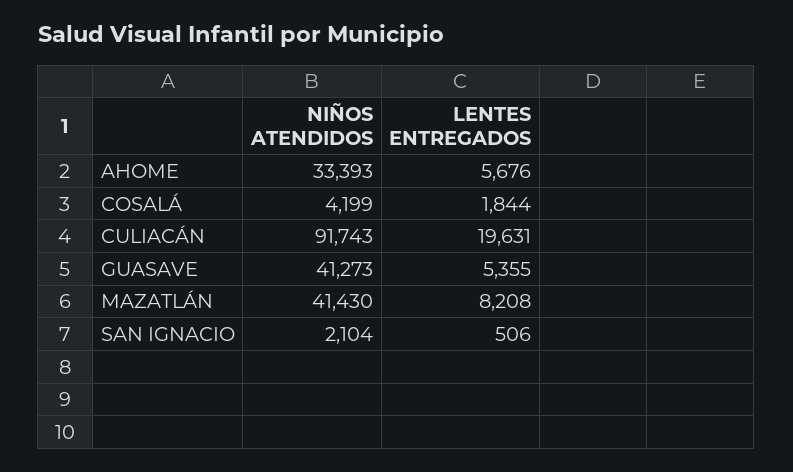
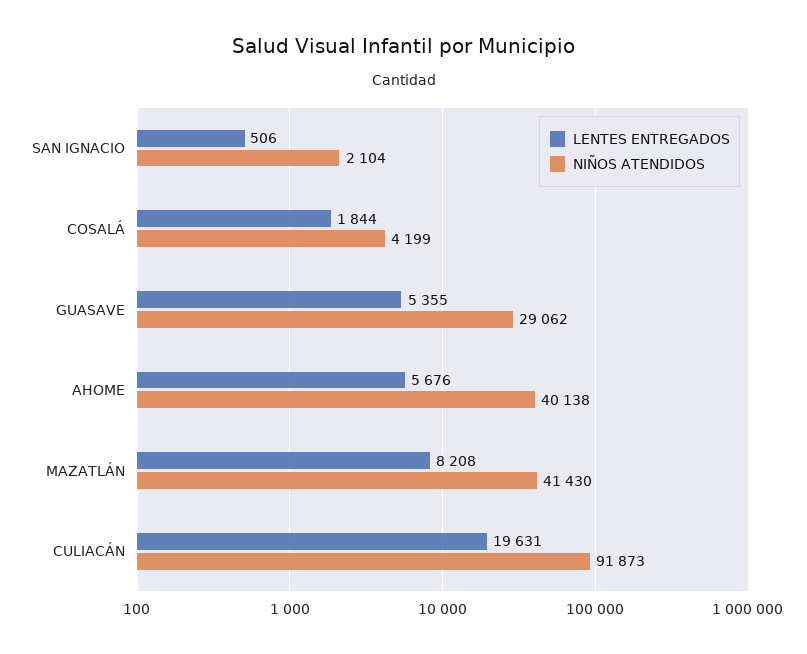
NIÑOS ATENDIDOS, AHOME: 33393 -> 40138
NIÑOS ATENDIDOS, CULIACÁN: 91743 -> 91873
NIÑOS ATENDIDOS, GUASAVE: 41273 -> 29062

